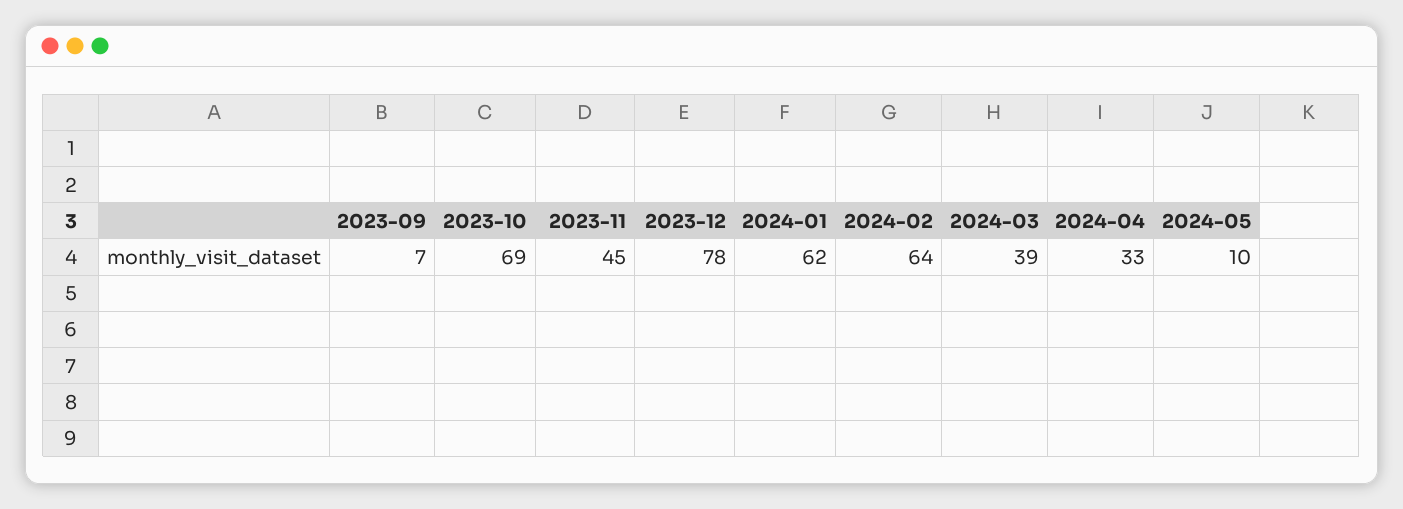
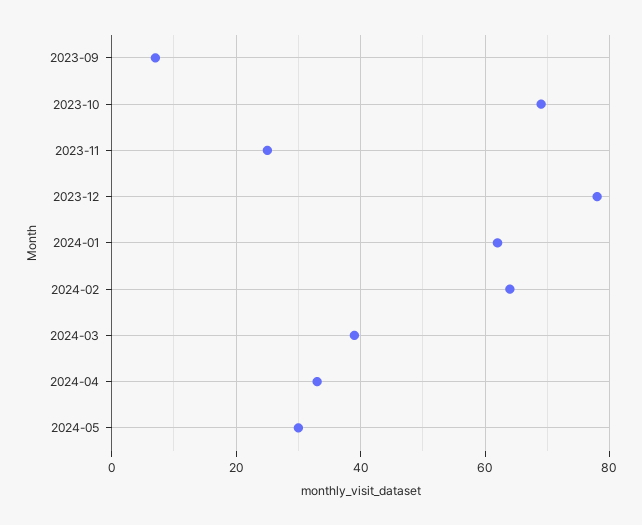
2023-11: 45 -> 25
2024-05: 10 -> 30

